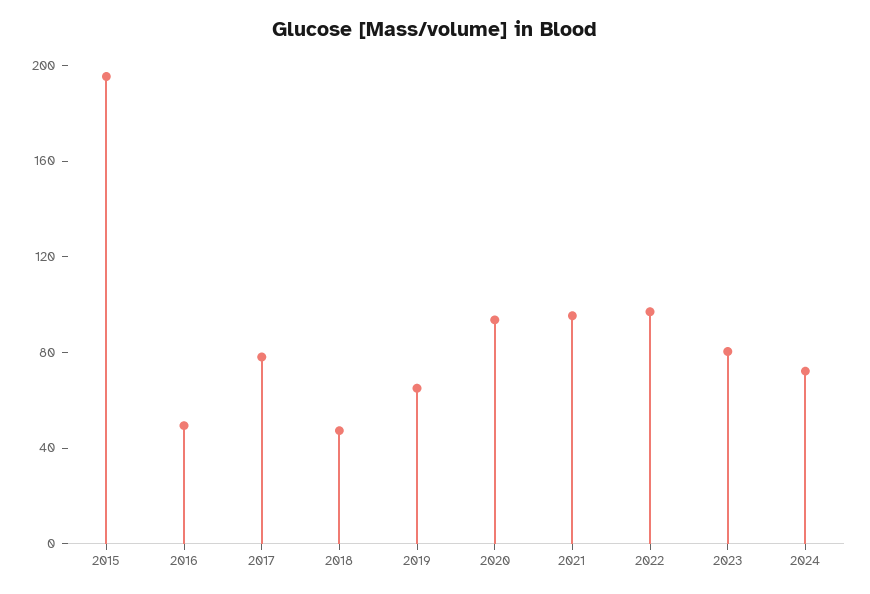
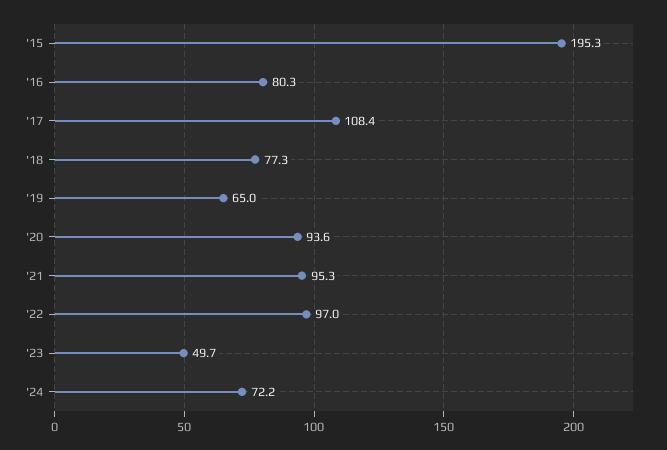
2016: 50 -> 80.3
2017: 80 -> 108.4
2018: 50 -> 77.3
2023: 80 -> 49.7

